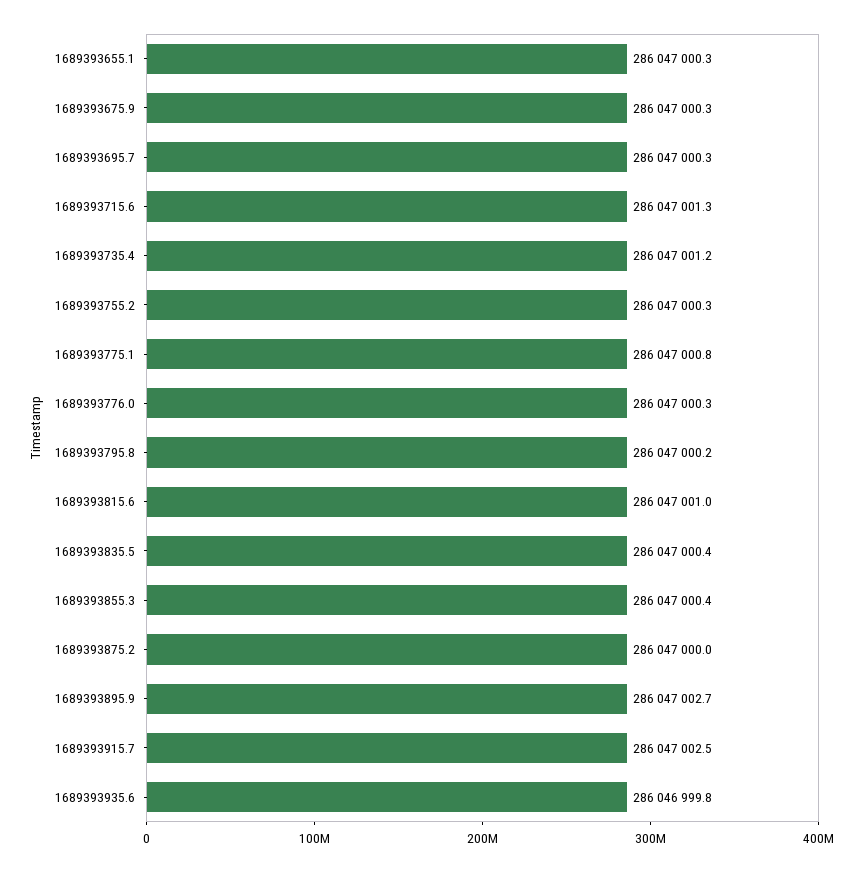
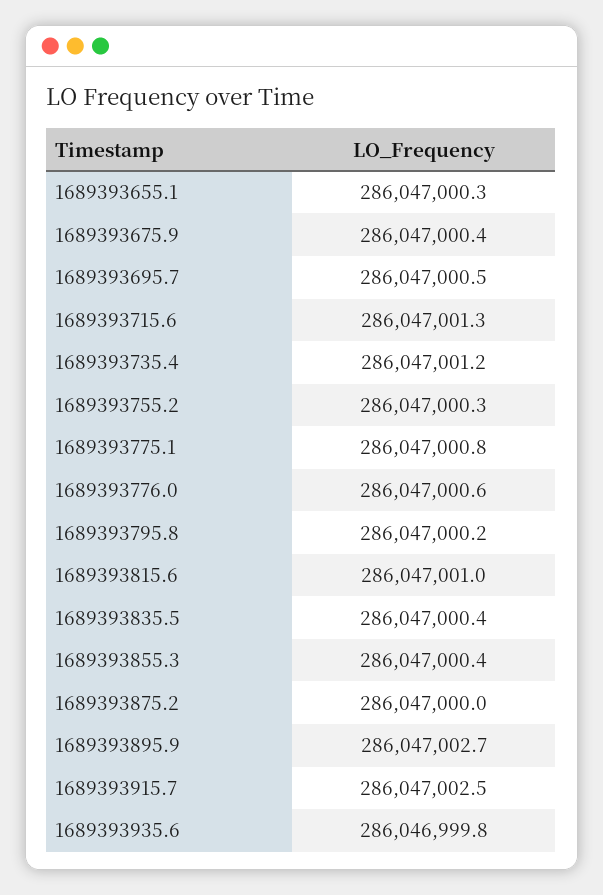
1689393675.9: 286047000.3 -> 286047000.4
1689393695.7: 286047000.3 -> 286047000.5
1689393776.0: 286047000.3 -> 286047000.6

